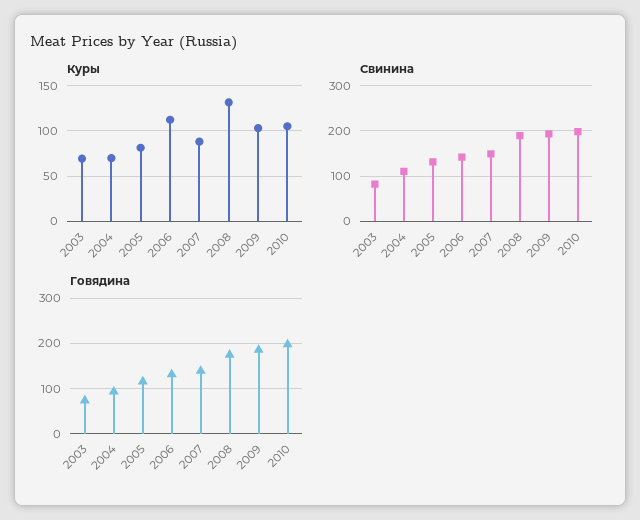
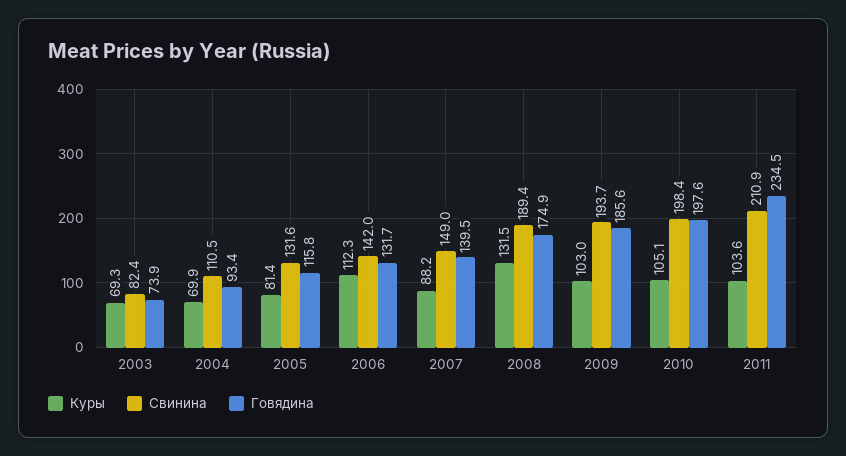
Куры, 2011: none -> 103.6
Свинина, 2011: none -> 210.9
Говядина, 2011: none -> 234.5

